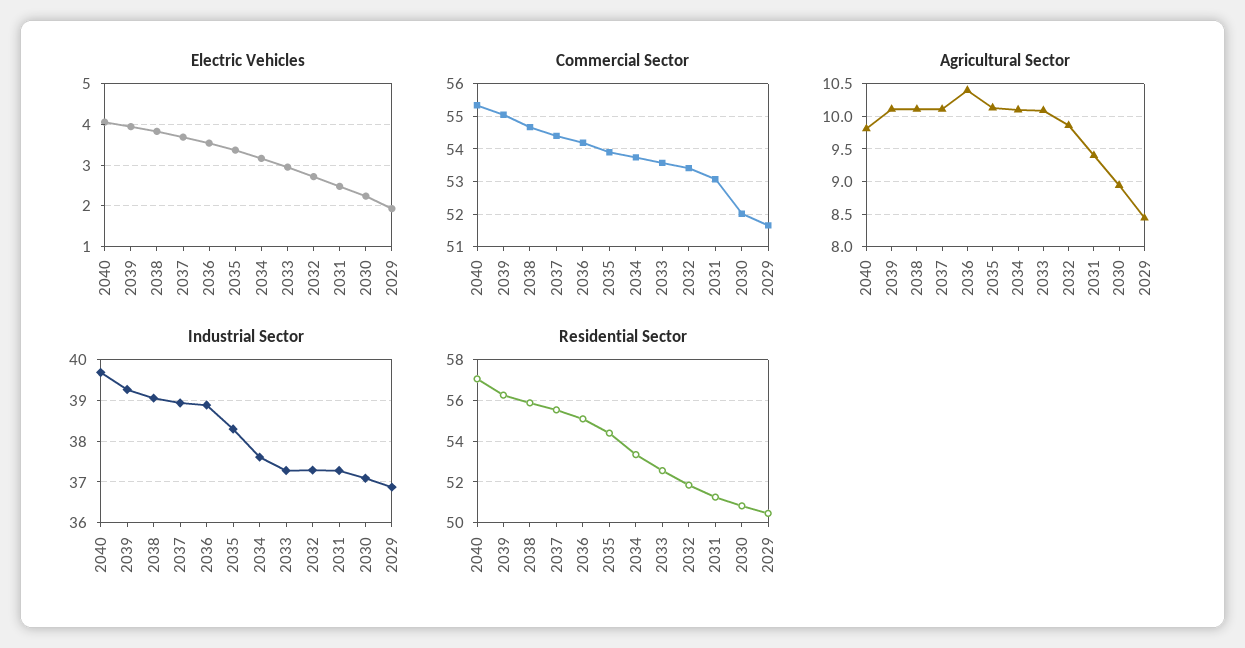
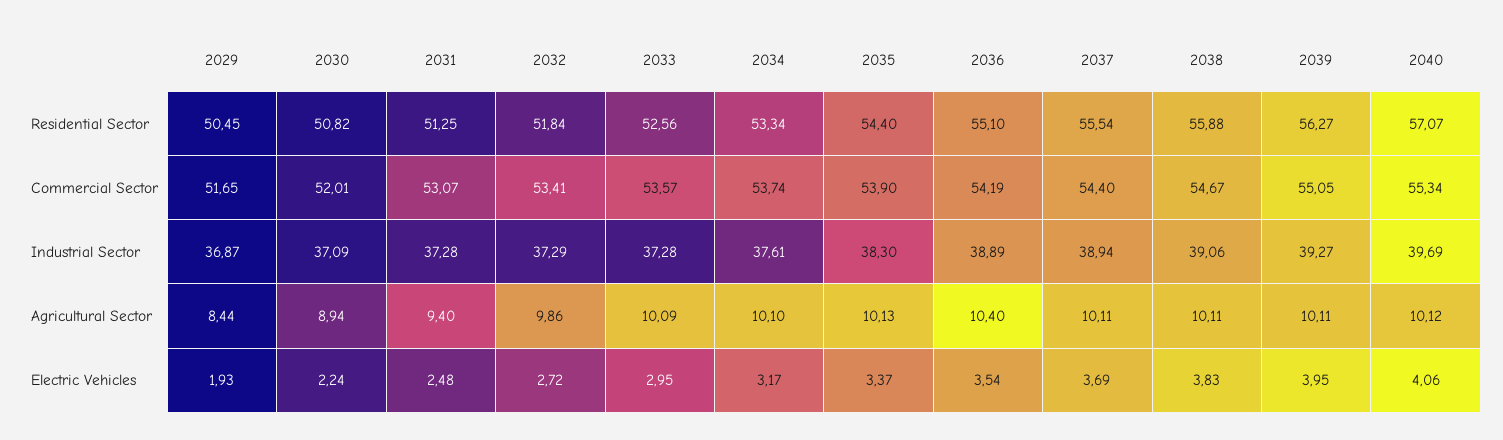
Agricultural Sector, 2040: 9.8 -> 10.12

